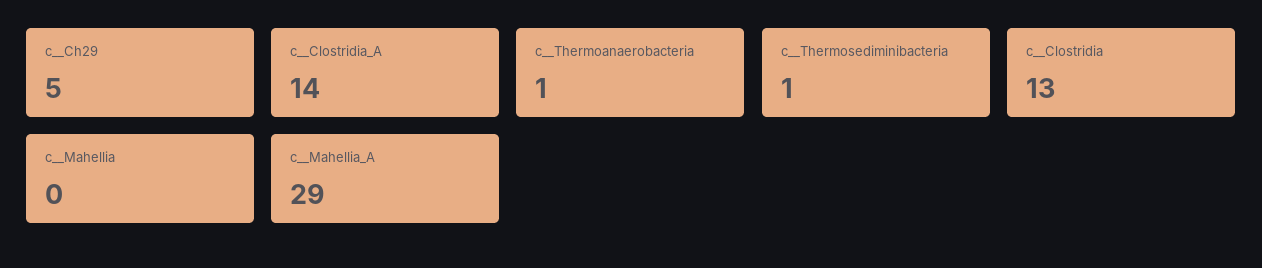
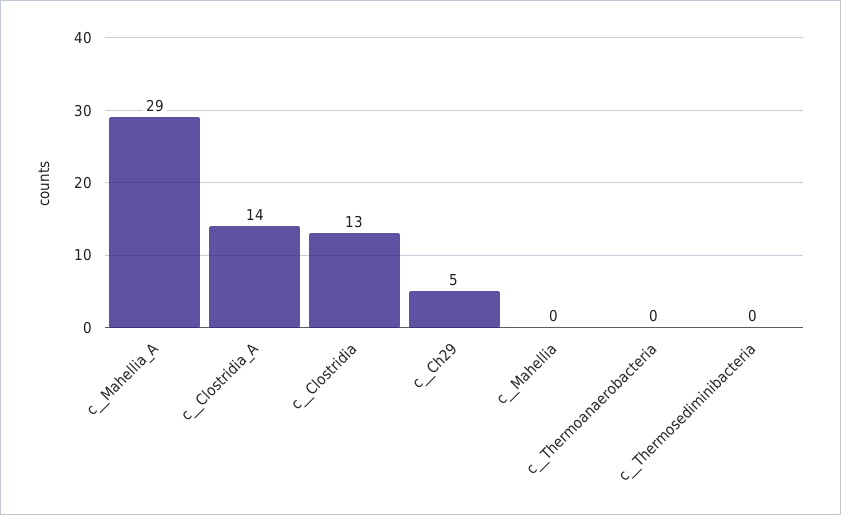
c__Thermoanaerobacteria: 1 -> 0
c__Thermosediminibacteria: 1 -> 0

